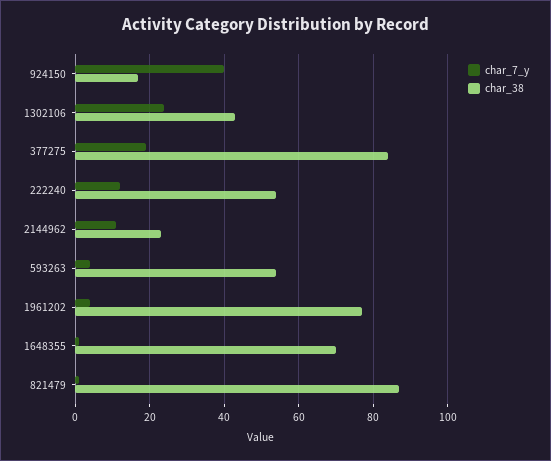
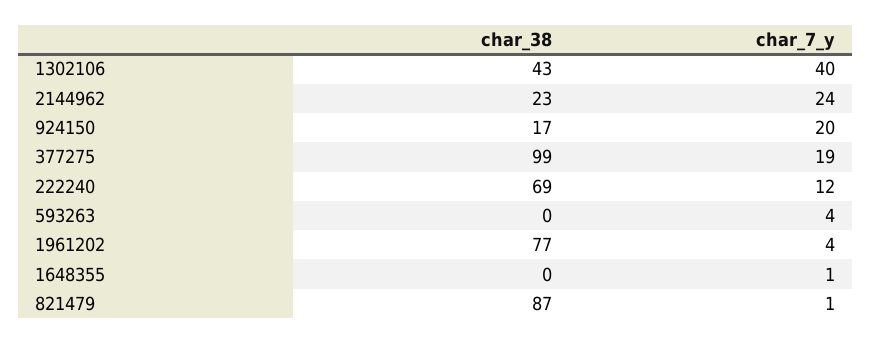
char_7_y, 924150: 40 -> 20
char_7_y, 1302106: 25 -> 40
char_38, 377275: 85 -> 99
char_38, 222240: 55 -> 69
char_7_y, 2144962: 10 -> 24
char_38, 593263: 55 -> 0
char_38, 1648355: 70 -> 0

